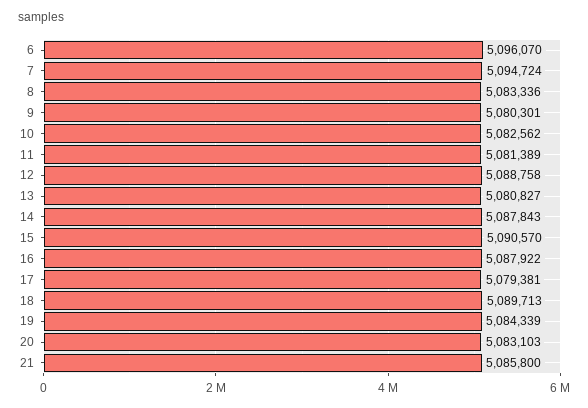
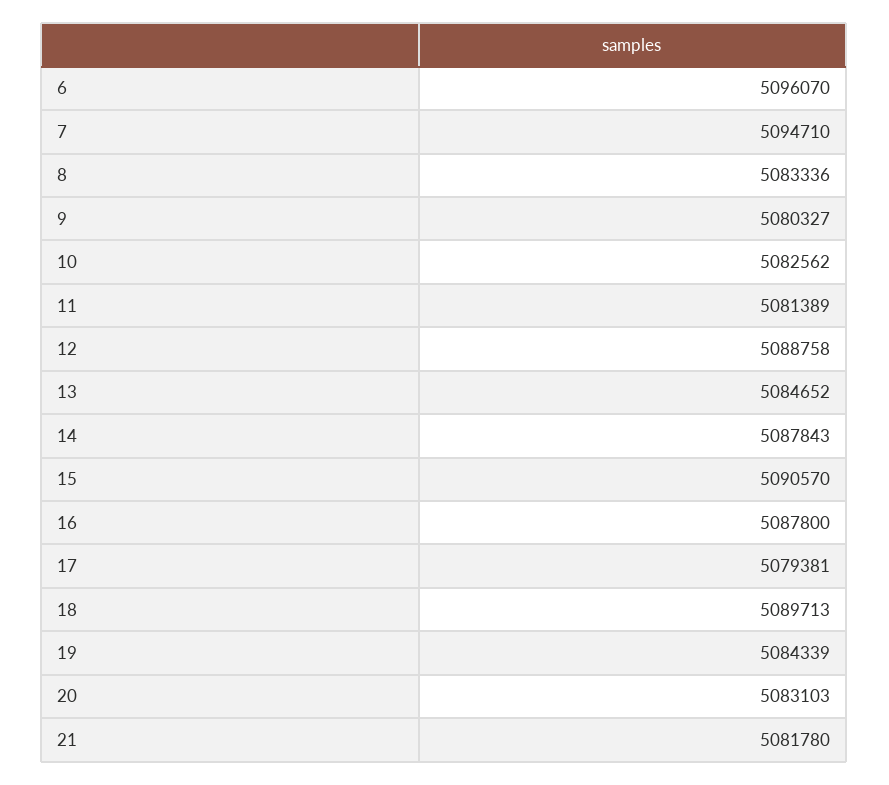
7: 5094724 -> 5094710
9: 5080301 -> 5080327
13: 5080827 -> 5084652
16: 5087922 -> 5087800
21: 5085800 -> 5081780

